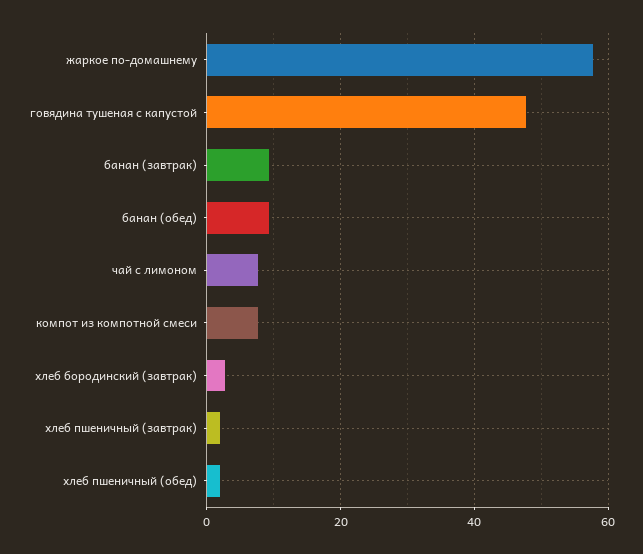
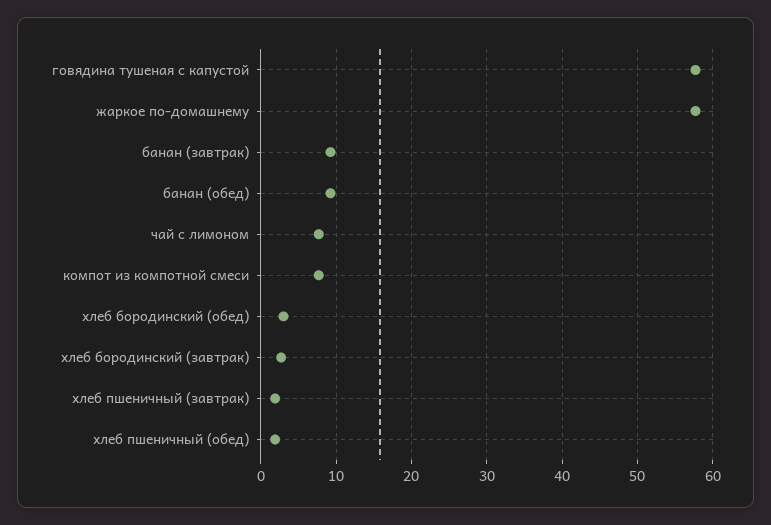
говядина тушеная с капустой: 48 -> 58
хлеб бородинский (обед): none -> 3

